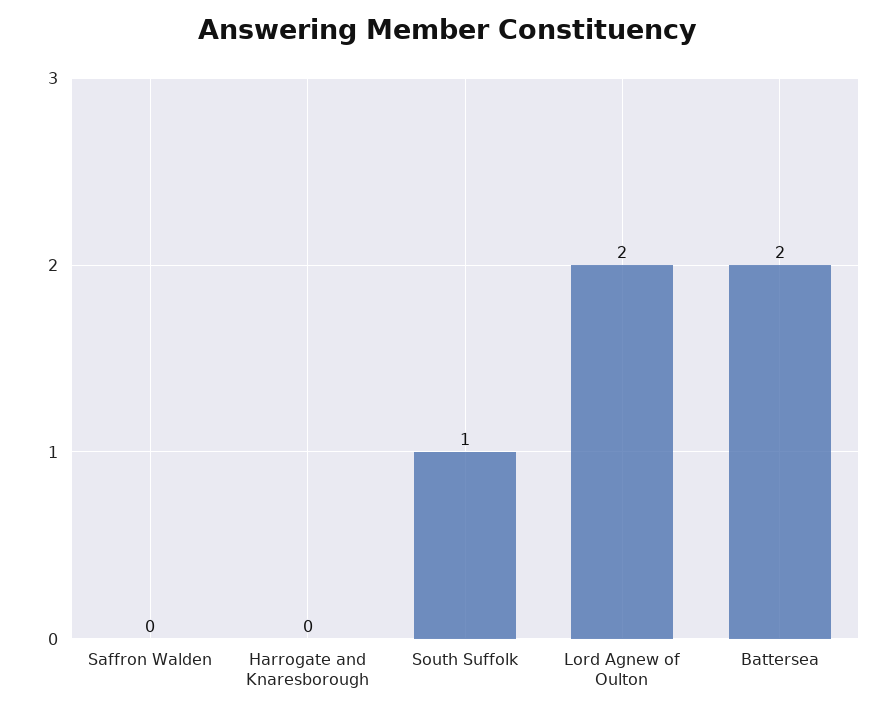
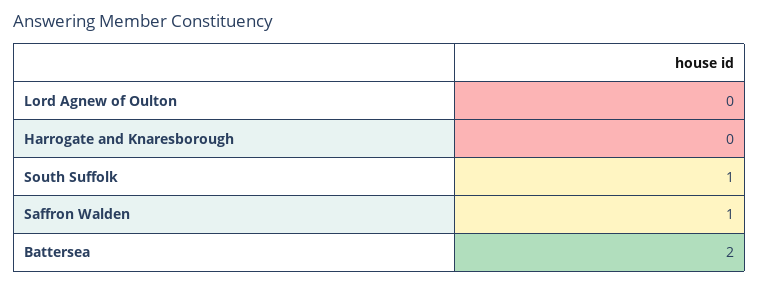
Saffron Walden: 0 -> 1
Lord Agnew of Oulton: 2 -> 0

